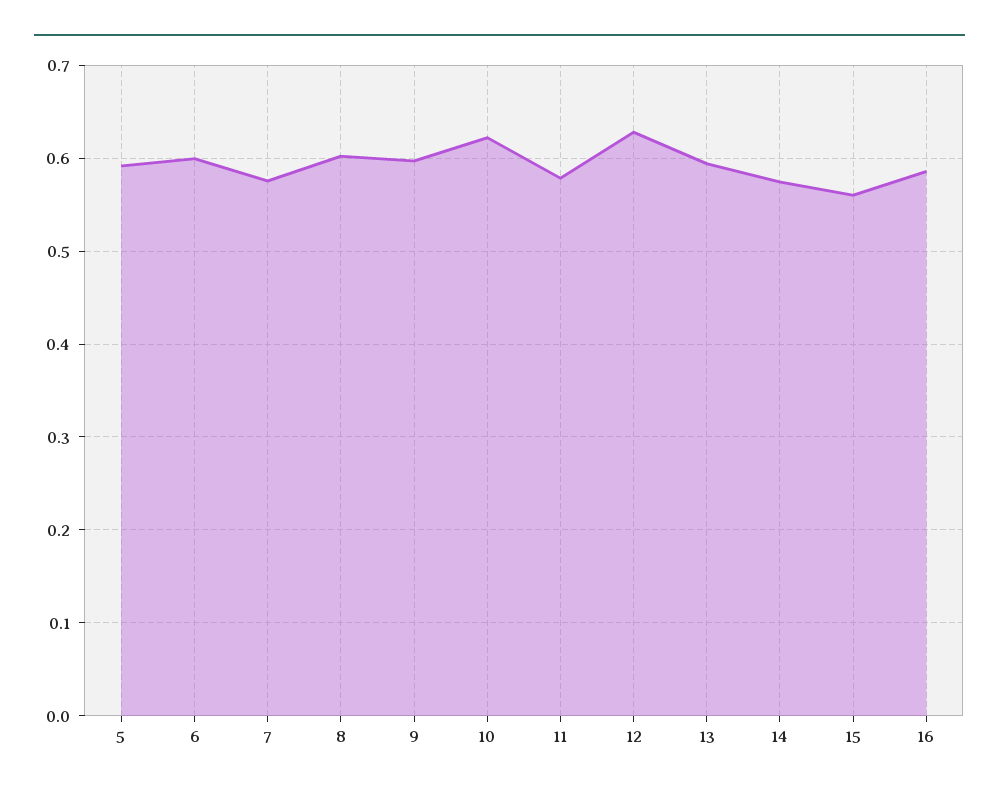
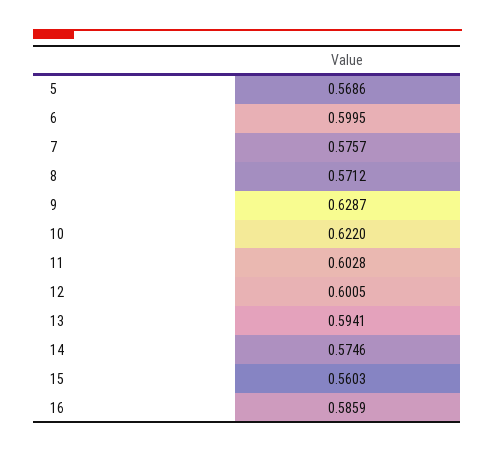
5: 0.59 -> 0.5686
8: 0.6 -> 0.5712
9: 0.6 -> 0.6287
11: 0.58 -> 0.6028
12: 0.63 -> 0.6005

